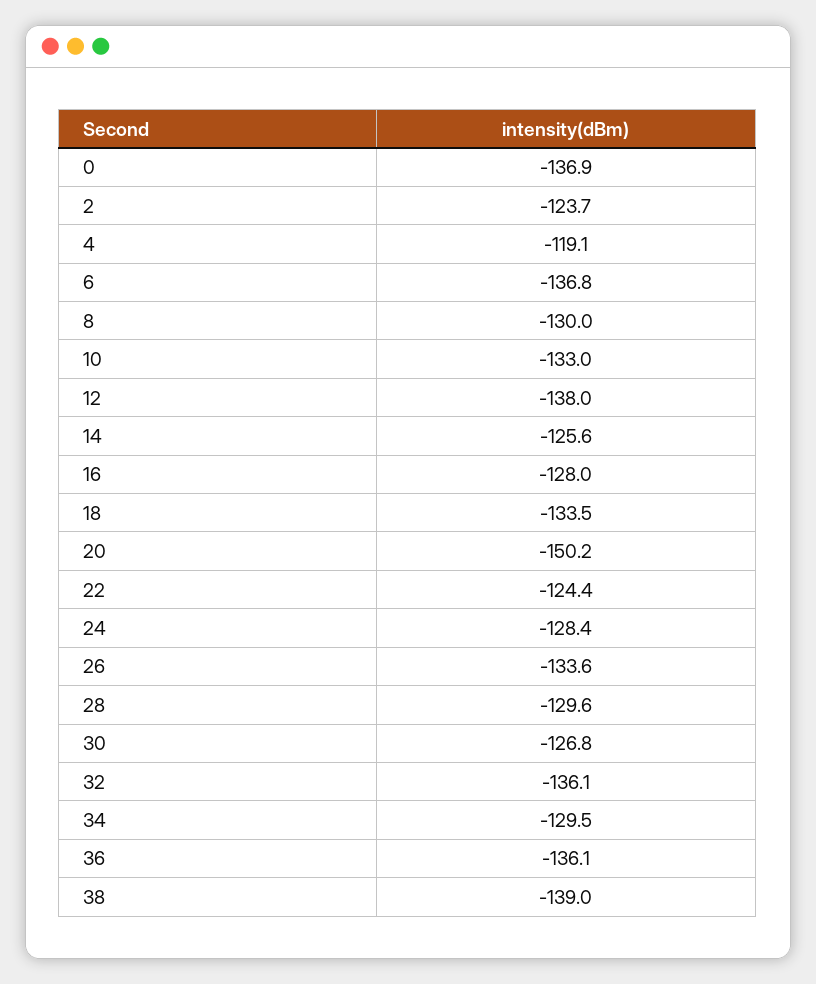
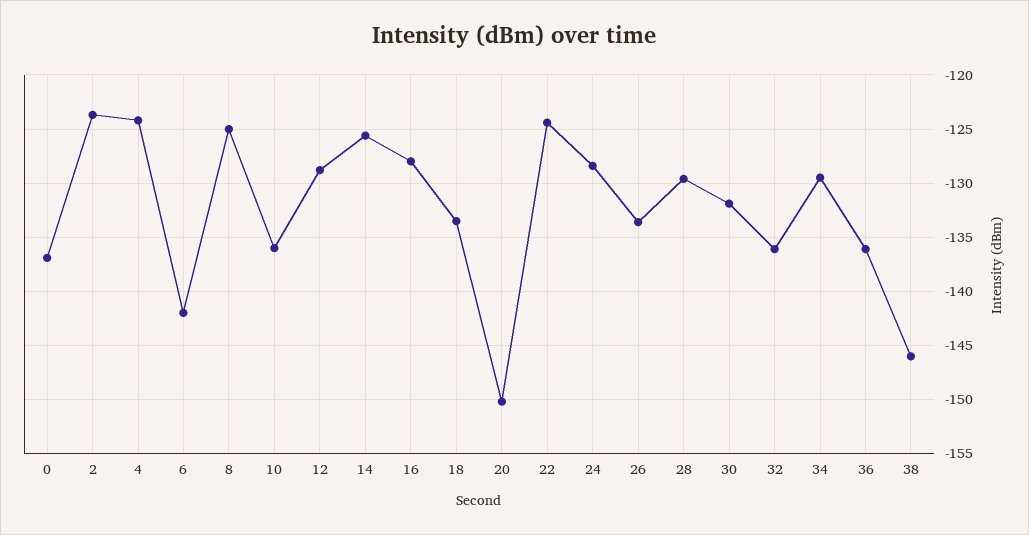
4: -119.1 -> -124
6: -136.8 -> -142
8: -130 -> -125
10: -133 -> -136
12: -138 -> -129
30: -126.8 -> -132
38: -139 -> -146

